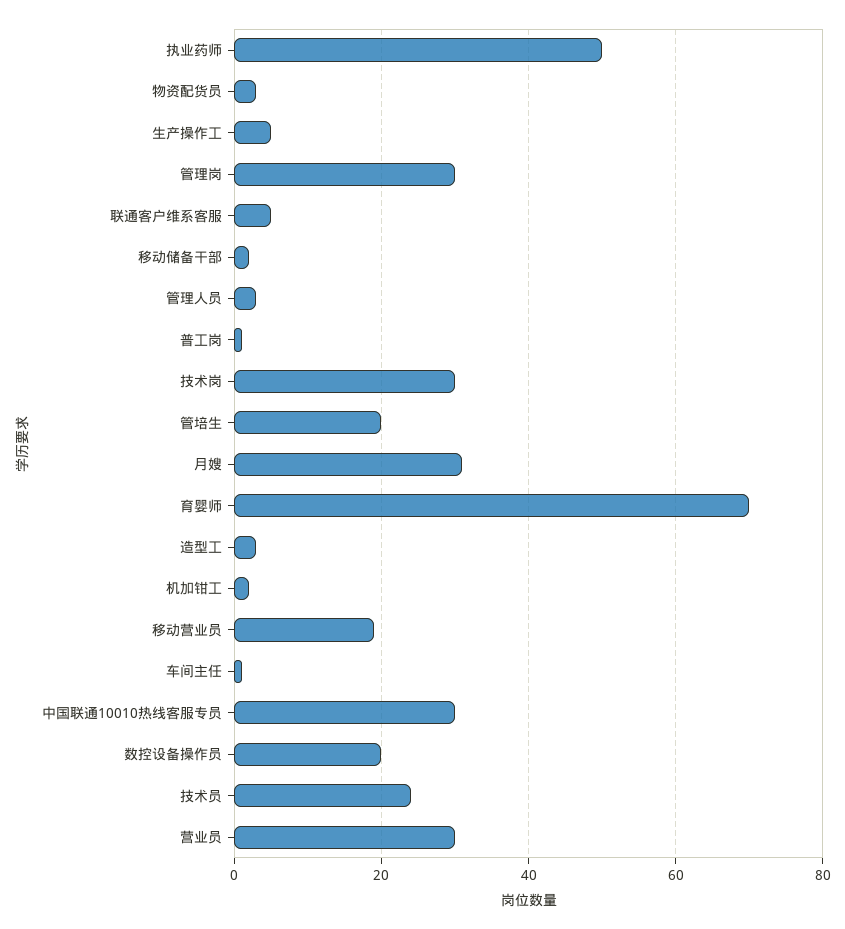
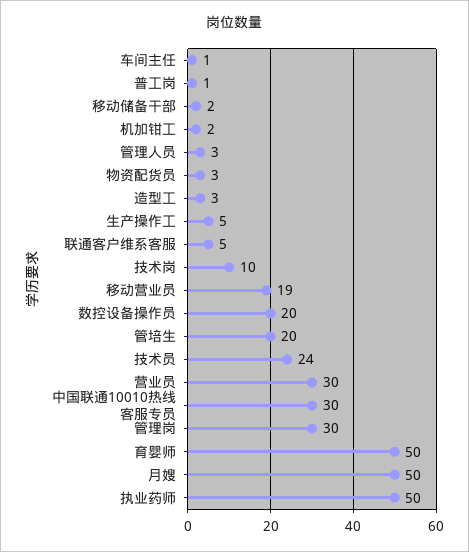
技术岗: 30 -> 10
月嫂: 30 -> 50
育婴师: 70 -> 50

